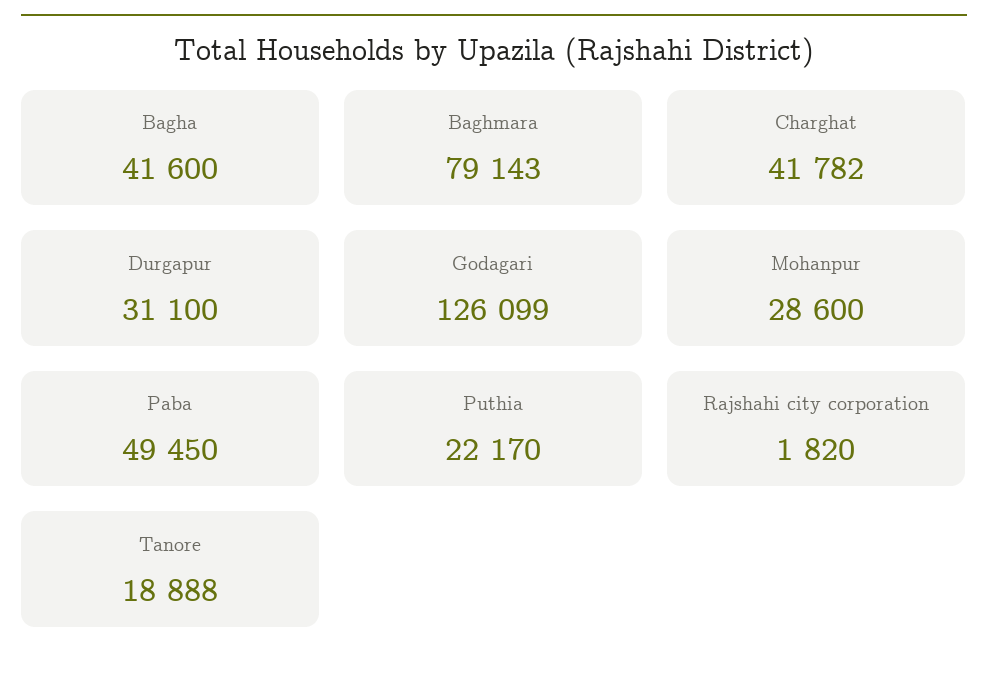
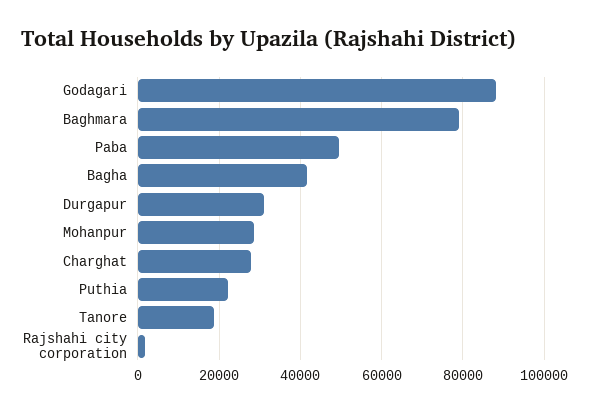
Charghat: 41782 -> 28000
Godagari: 126099 -> 88000

